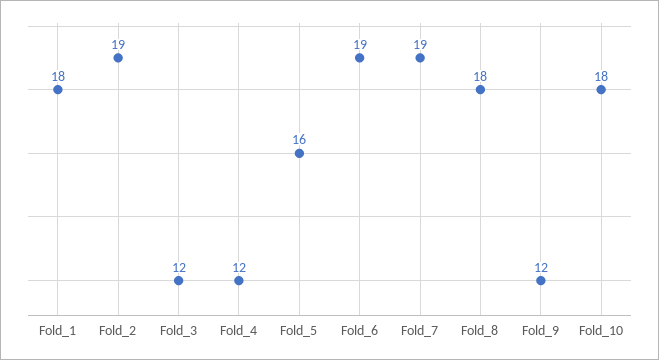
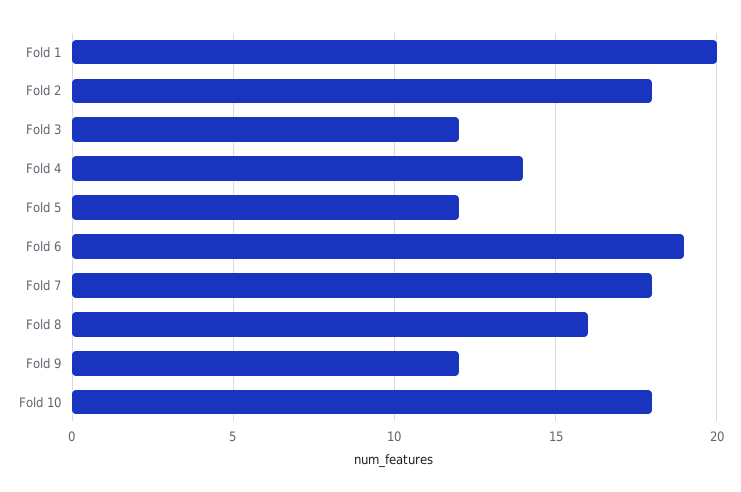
Fold_1: 18 -> 20
Fold_2: 19 -> 18
Fold_4: 12 -> 14
Fold_5: 16 -> 12
Fold_7: 19 -> 18
Fold_8: 18 -> 16

